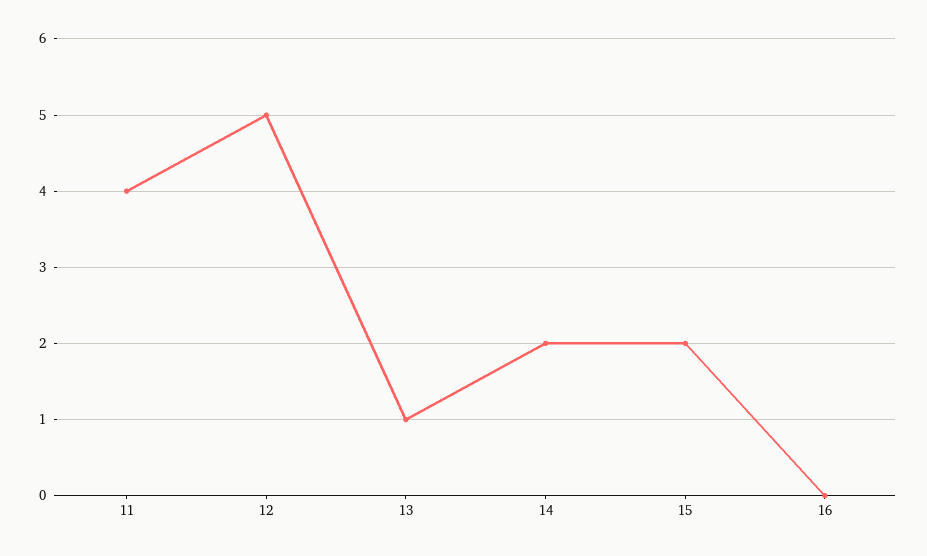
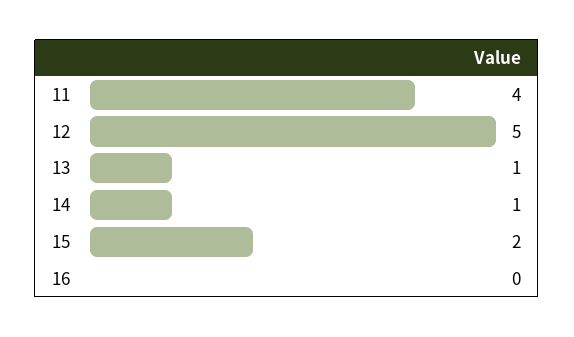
14: 2 -> 1

